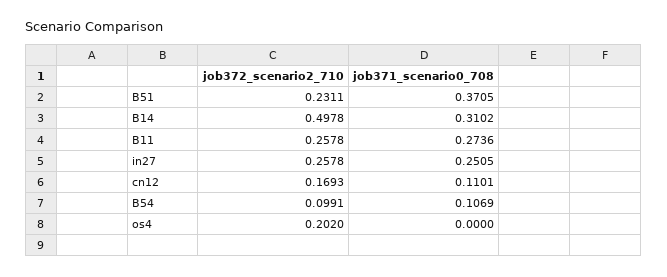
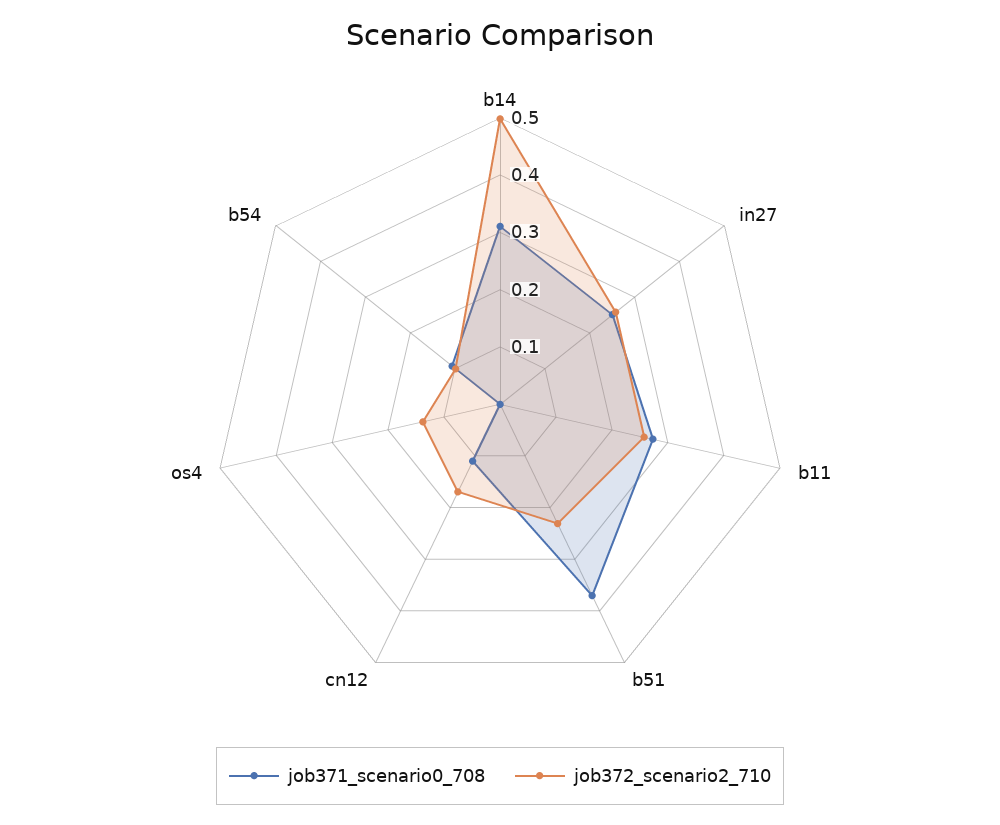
job372_scenario2_710, os4: 0.202 -> 0.14

